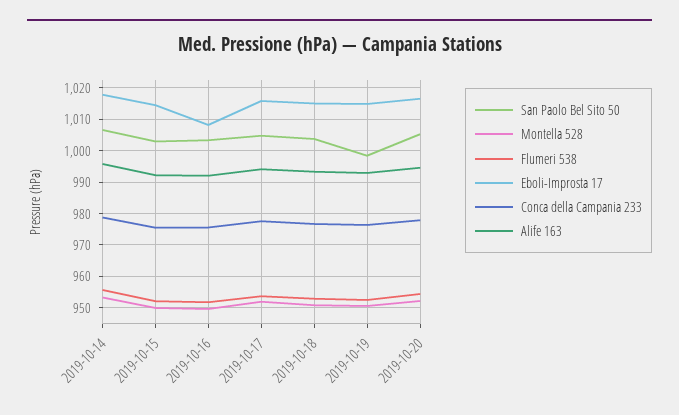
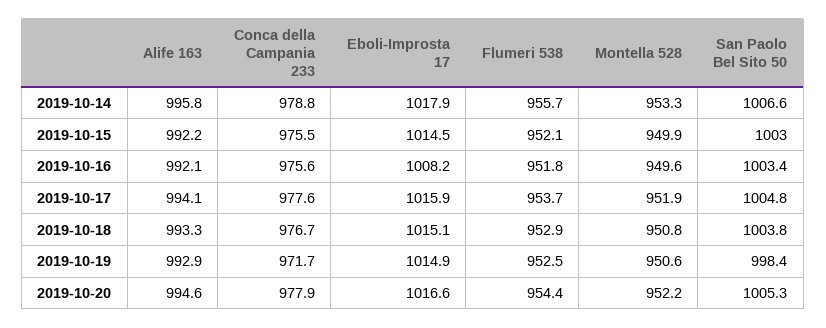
Conca della Campania 233, 2019-10-19: 976 -> 971.7

